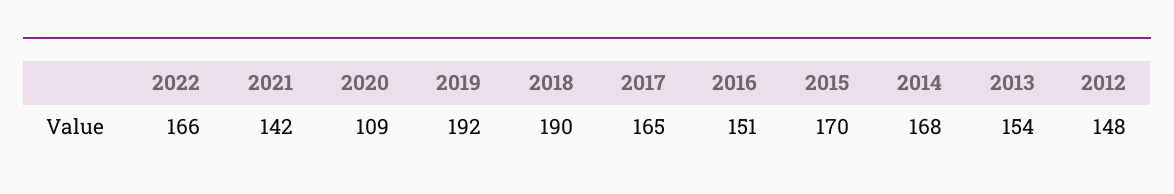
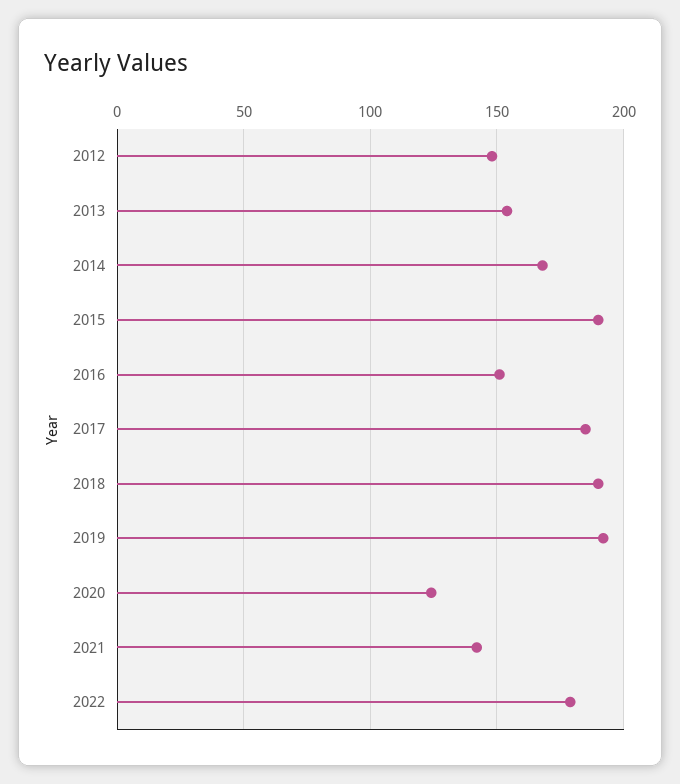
2022: 166 -> 180
2020: 109 -> 125
2017: 165 -> 185
2015: 170 -> 190

